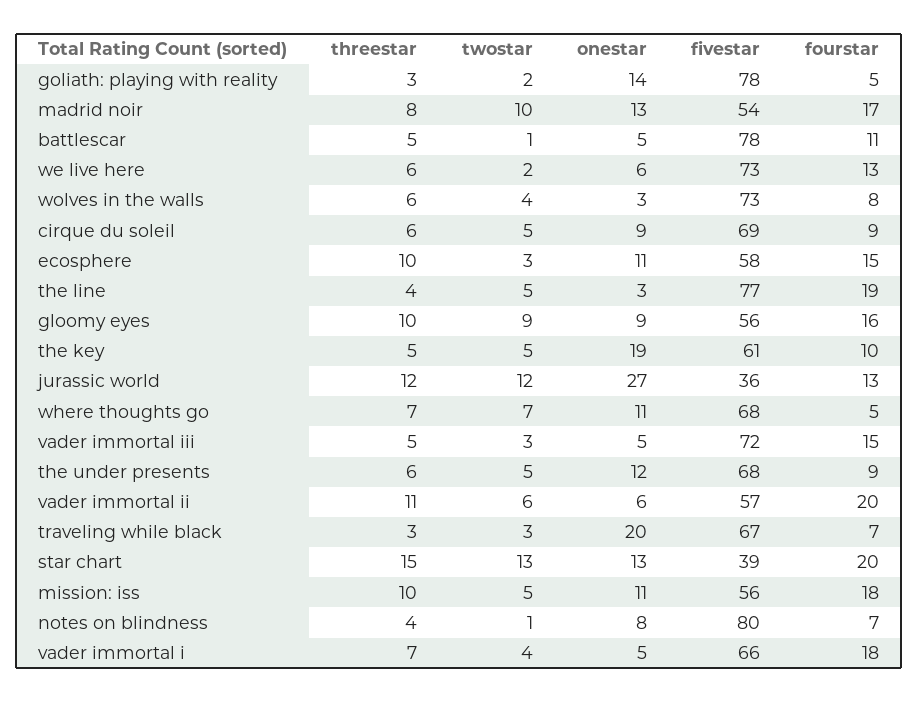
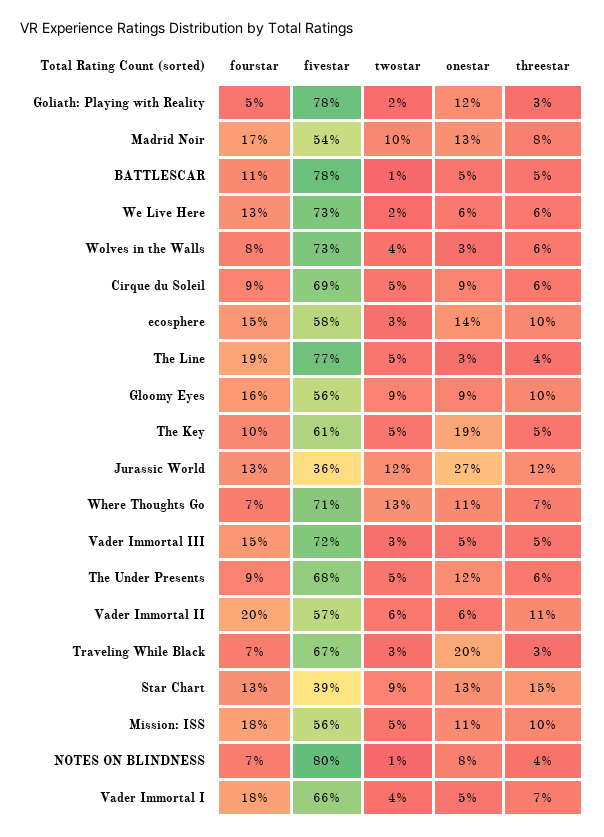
onestar, goliath: playing with reality: 14 -> 12
onestar, ecosphere: 11 -> 14
twostar, where thoughts go: 7 -> 13
fivestar, where thoughts go: 68 -> 71
fourstar, where thoughts go: 5 -> 7
twostar, star chart: 13 -> 9
fourstar, star chart: 20 -> 13

